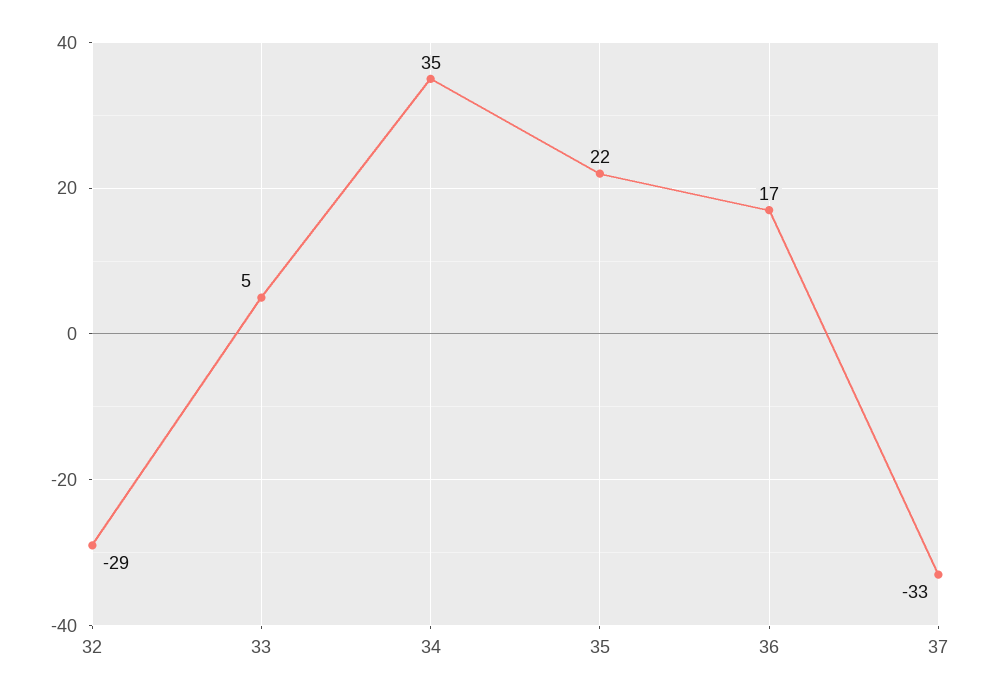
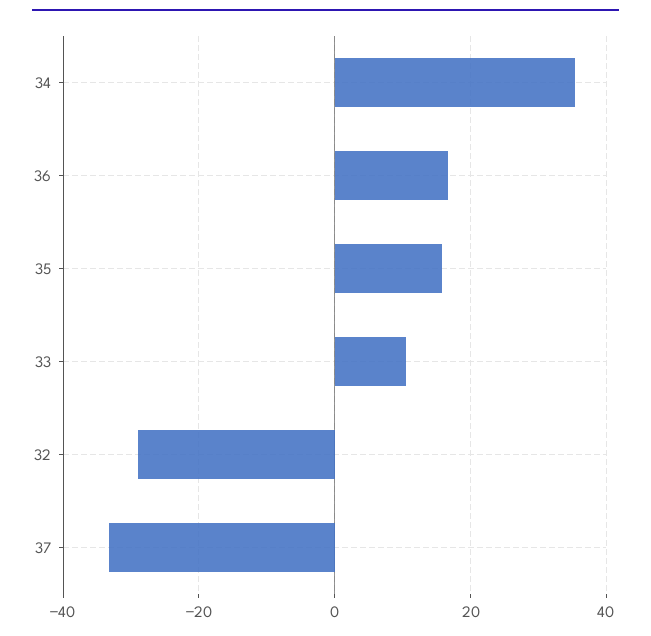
33: 5 -> 10
35: 22 -> 16

